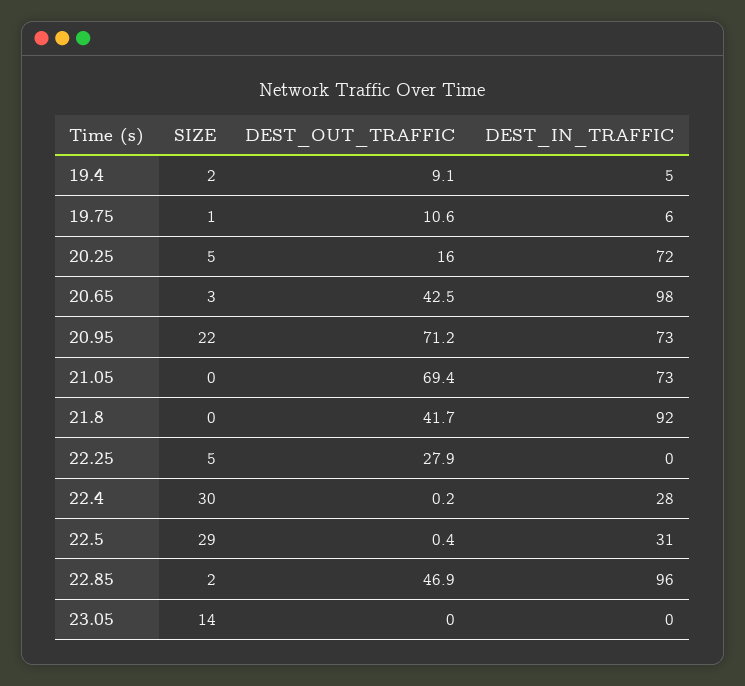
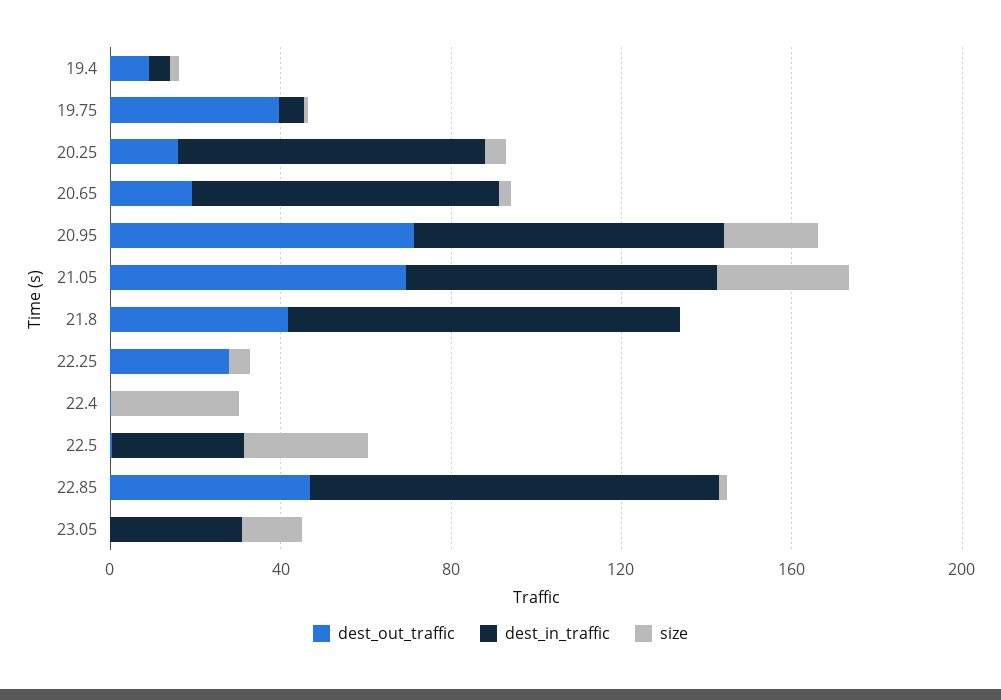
DEST_OUT_TRAFFIC, 19.75: 10.6 -> 40
DEST_OUT_TRAFFIC, 20.65: 42.5 -> 20
DEST_IN_TRAFFIC, 20.65: 98 -> 70
SIZE, 21.05: 0 -> 30
DEST_IN_TRAFFIC, 22.4: 28 -> 0
DEST_IN_TRAFFIC, 23.05: 0 -> 30

